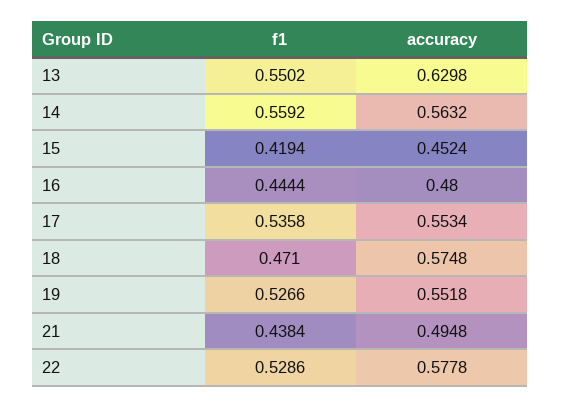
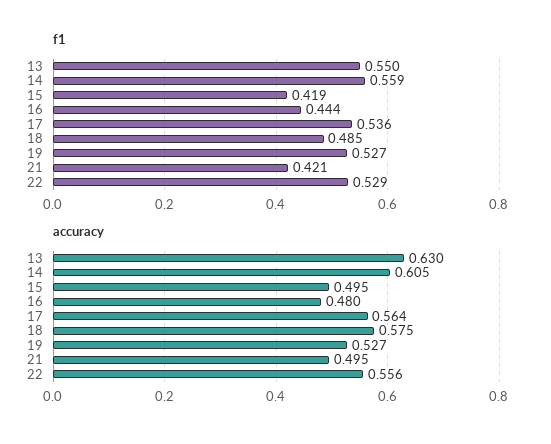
accuracy, 14: 0.5632 -> 0.605
accuracy, 15: 0.4524 -> 0.495
accuracy, 17: 0.5534 -> 0.564
f1, 18: 0.471 -> 0.485
accuracy, 19: 0.5518 -> 0.527
f1, 21: 0.4384 -> 0.421
accuracy, 22: 0.5778 -> 0.556

